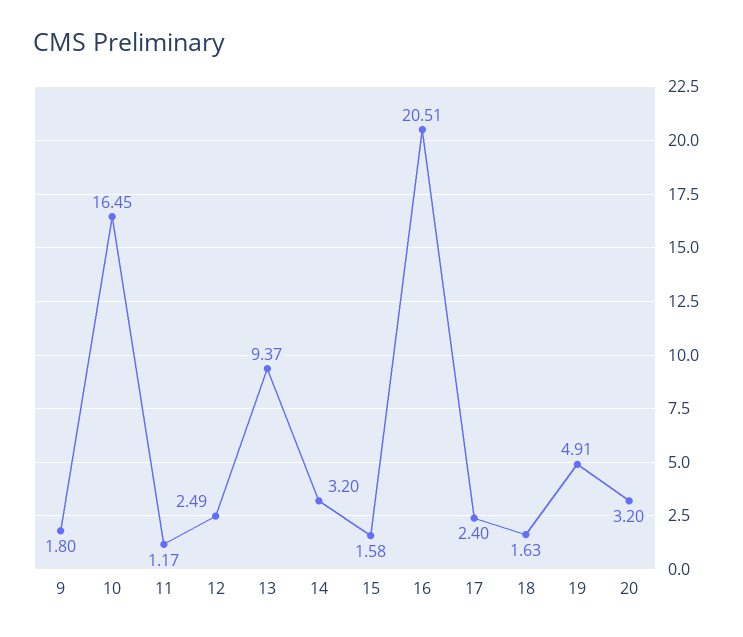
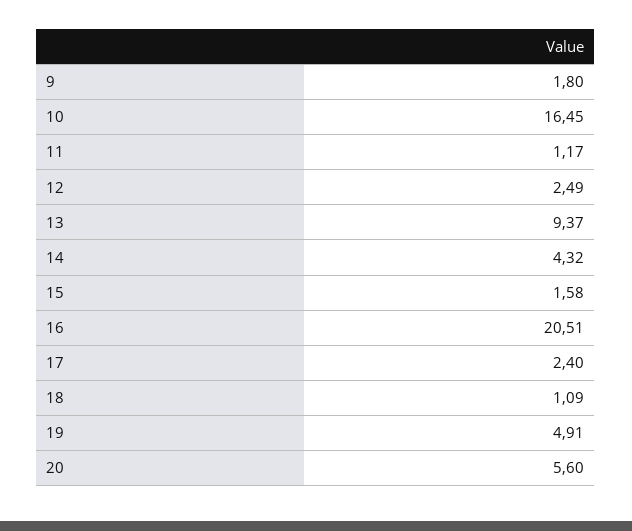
14: 3.2 -> 4.32
18: 1.63 -> 1.09
20: 3.2 -> 5.6

